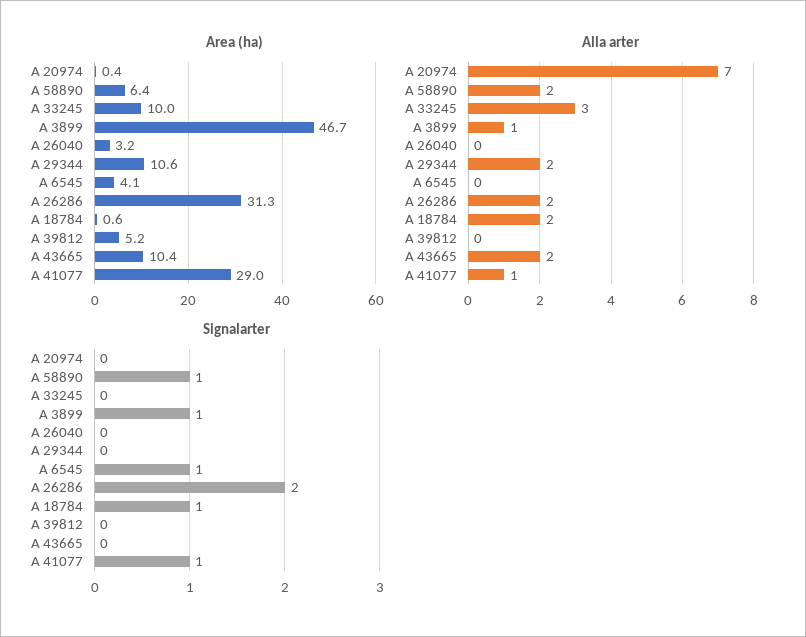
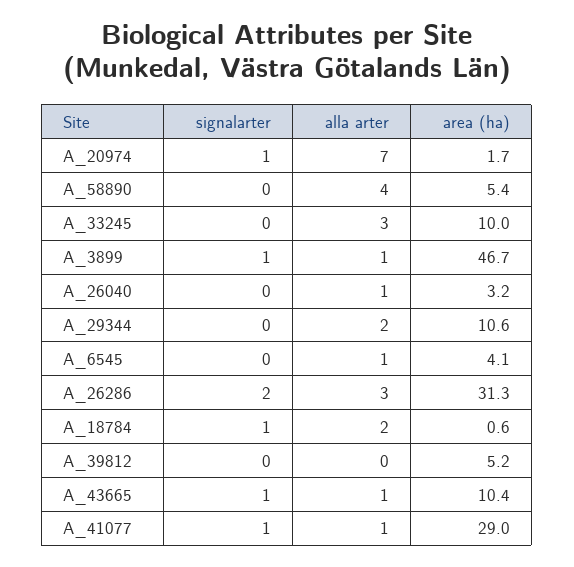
Area (ha), A 20974: 0.4 -> 1.7
Area (ha), A 58890: 6.4 -> 5.4
Alla arter, A 58890: 2 -> 4
Alla arter, A 26040: 0 -> 1
Alla arter, A 6545: 0 -> 1
Alla arter, A 26286: 2 -> 3
Alla arter, A 43665: 2 -> 1
Signalarter, A 20974: 0 -> 1
Signalarter, A 58890: 1 -> 0
Signalarter, A 6545: 1 -> 0
Signalarter, A 43665: 0 -> 1

